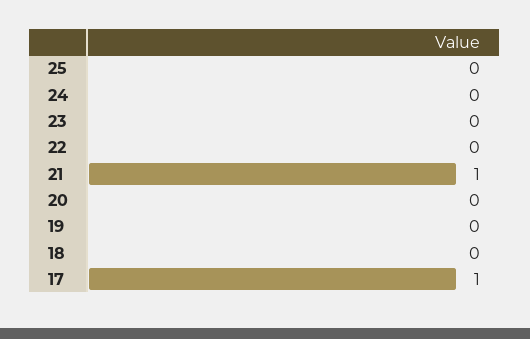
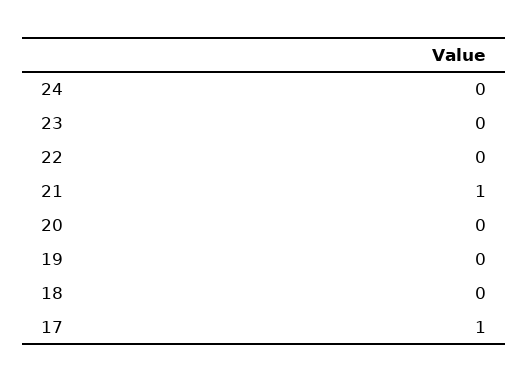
25: 0 -> none

